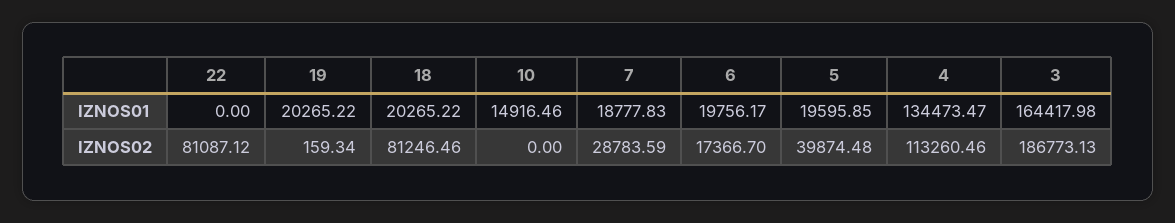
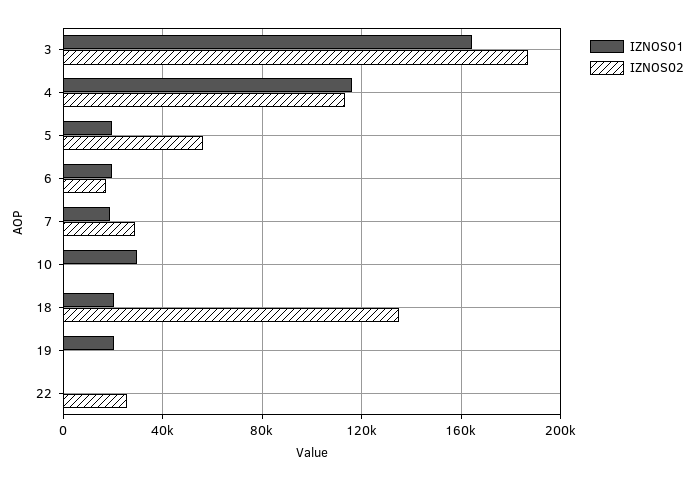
IZNOS01, 10: 14916.46 -> 30000
IZNOS01, 4: 134473.47 -> 115000
IZNOS02, 22: 81087.12 -> 25000
IZNOS02, 18: 81246.46 -> 135000
IZNOS02, 5: 39874.48 -> 55000

